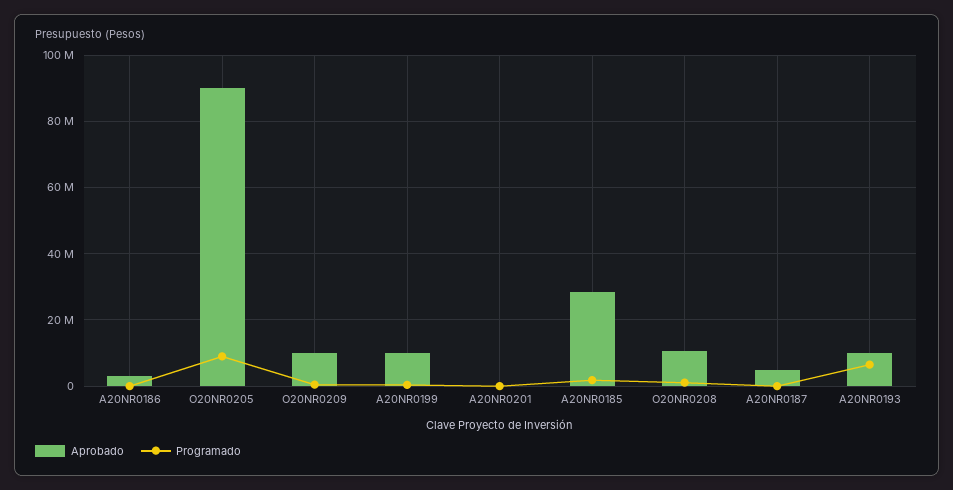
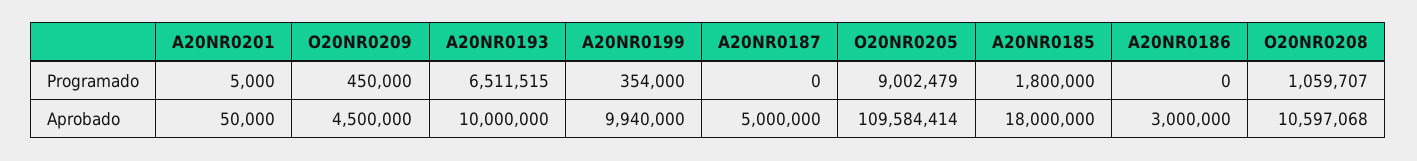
Aprobado, O20NR0205: 90000000 -> 109584414
Aprobado, O20NR0209: 10000000 -> 4500000
Aprobado, A20NR0185: 28000000 -> 18000000

